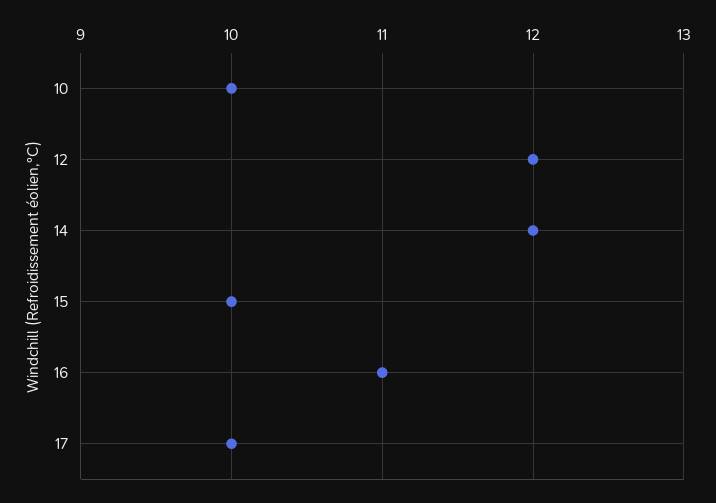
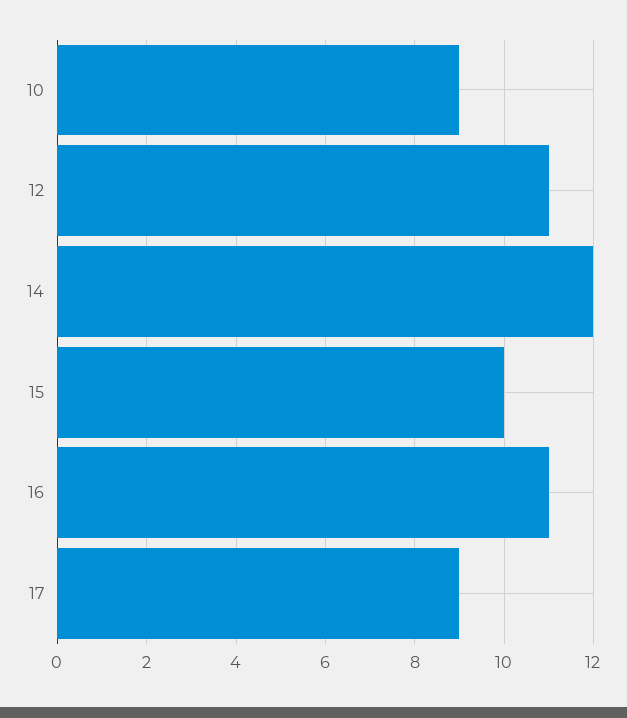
10: 10 -> 9
12: 12 -> 11
17: 10 -> 9

